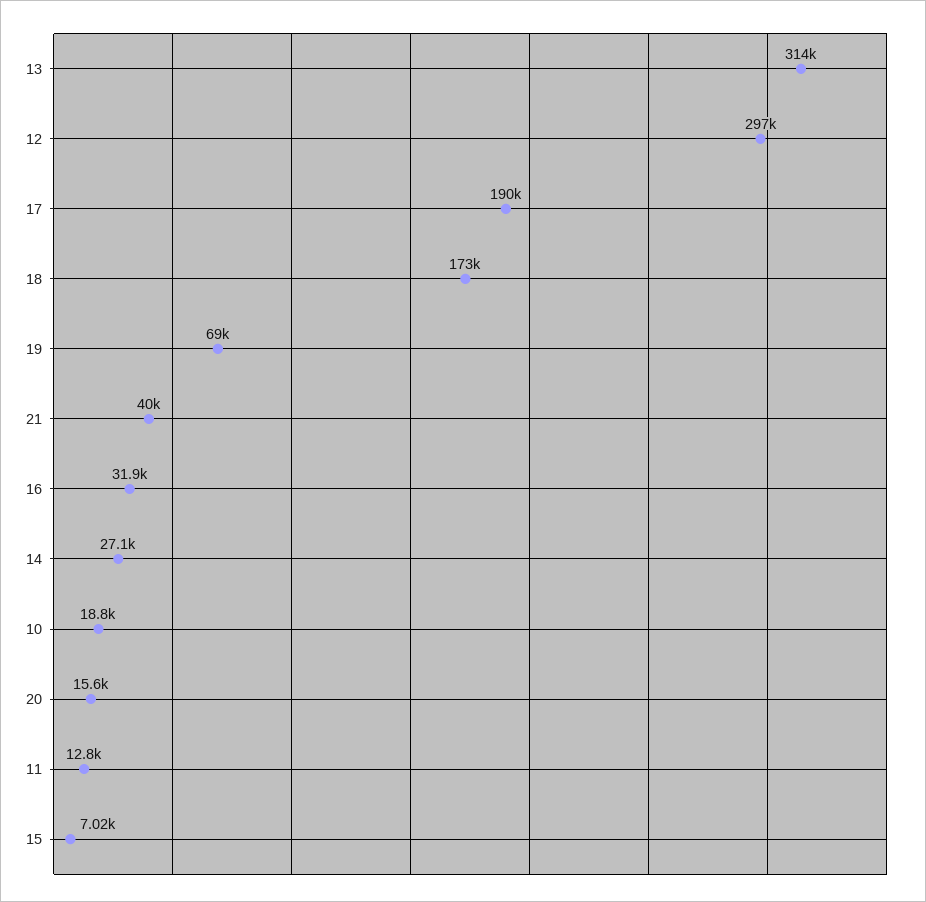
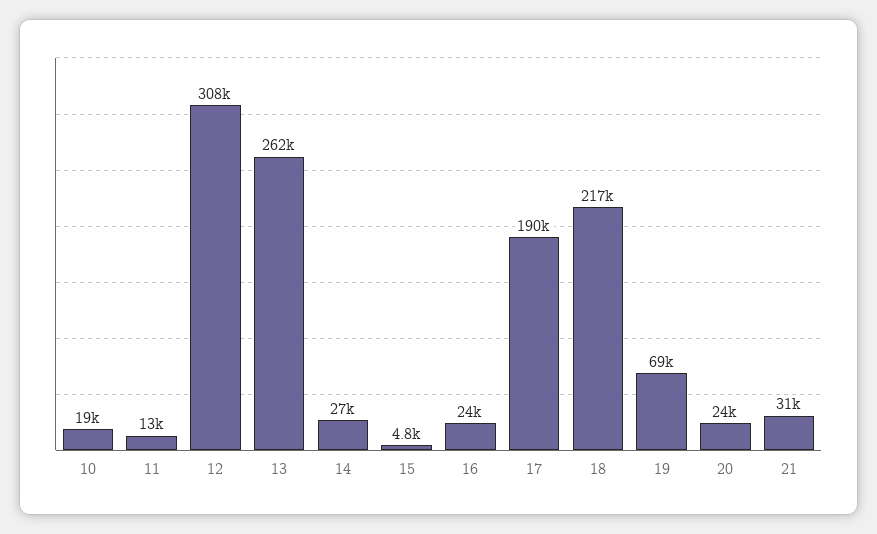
13: 314000 -> 262000
12: 297000 -> 308000
18: 173000 -> 217000
21: 40000 -> 31000
16: 31900 -> 24000
20: 15600 -> 24000
15: 7020 -> 4800

